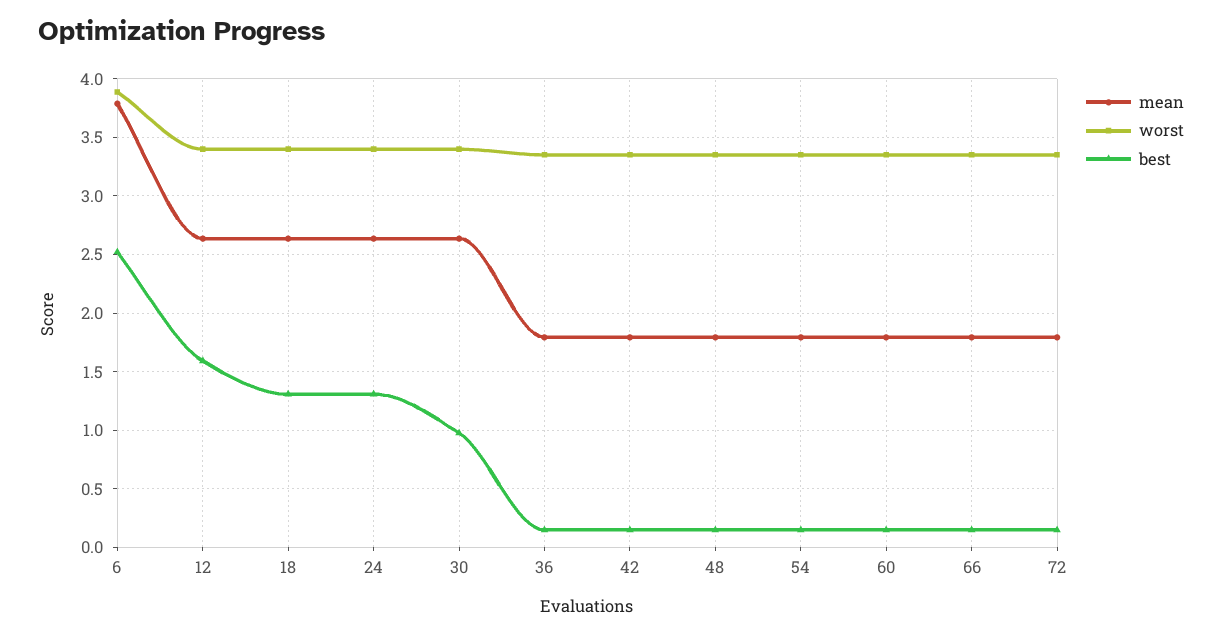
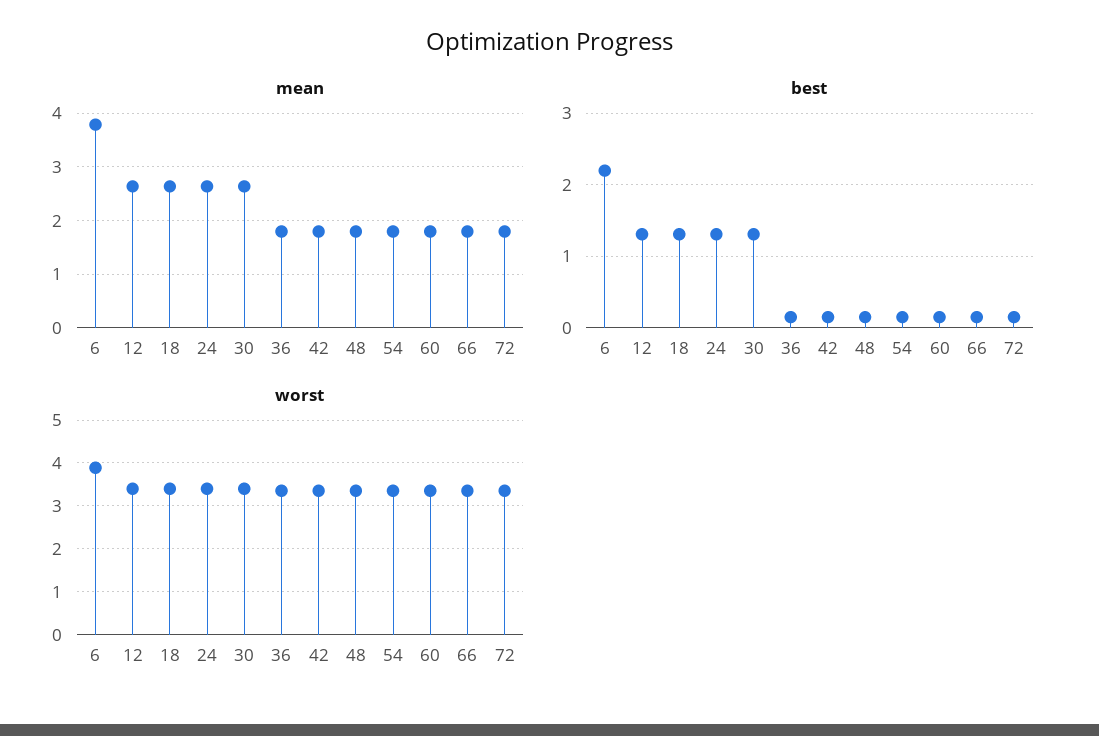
best, 6: 2.5 -> 2.2
best, 12: 1.6 -> 1.3
best, 30: 1 -> 1.3

